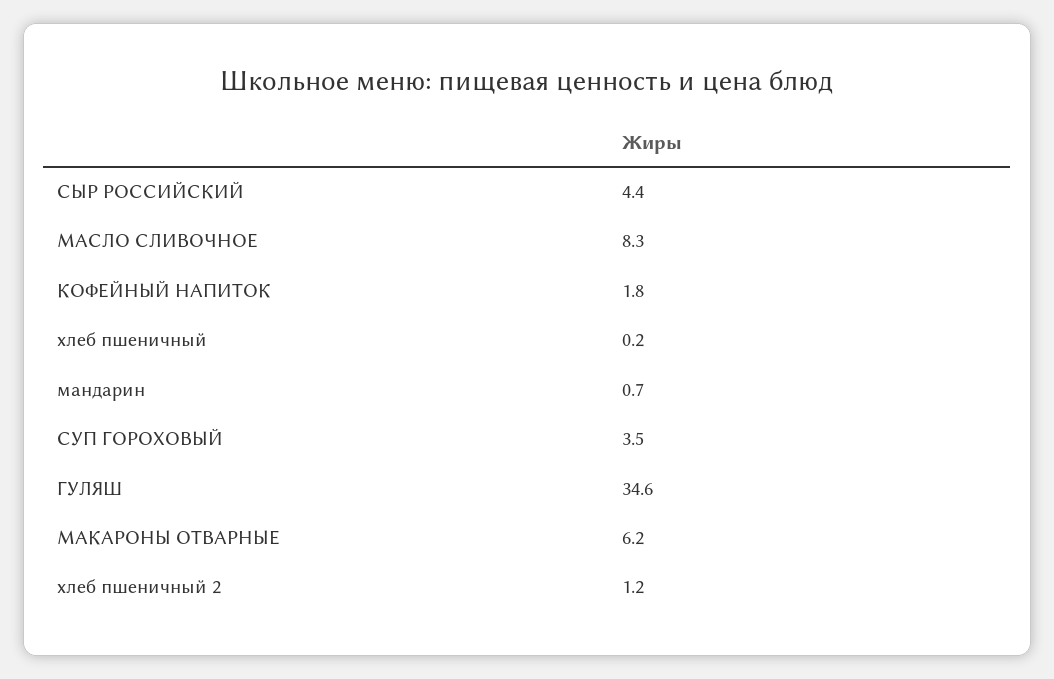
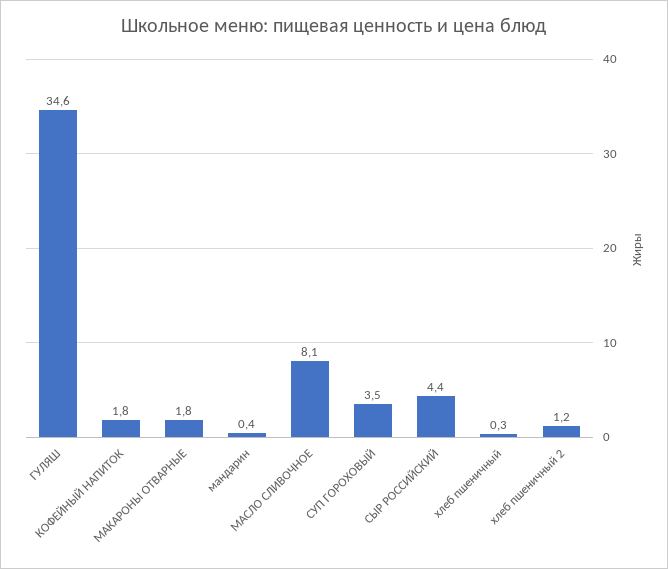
МАСЛО СЛИВОЧНОЕ: 8.3 -> 8.1
хлеб пшеничный: 0.2 -> 0.3
мандарин: 0.7 -> 0.4
МАКАРОНЫ ОТВАРНЫЕ: 6.2 -> 1.8

